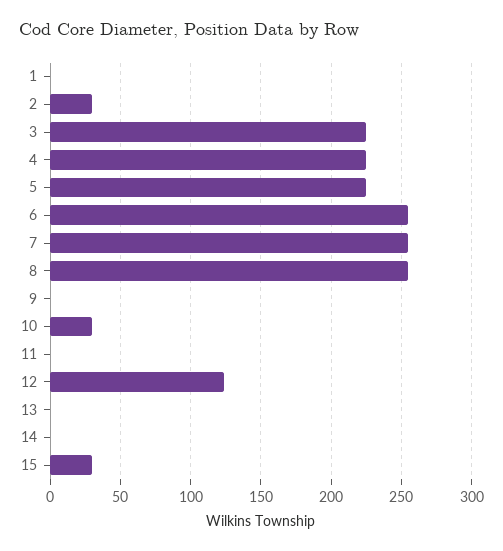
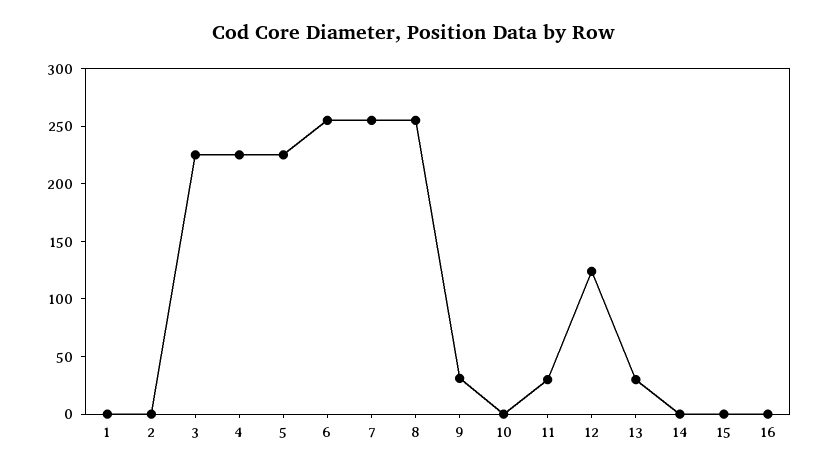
2: 30 -> 0
9: 0 -> 30
10: 30 -> 0
11: 0 -> 30
13: 0 -> 30
15: 30 -> 0
16: none -> 0

